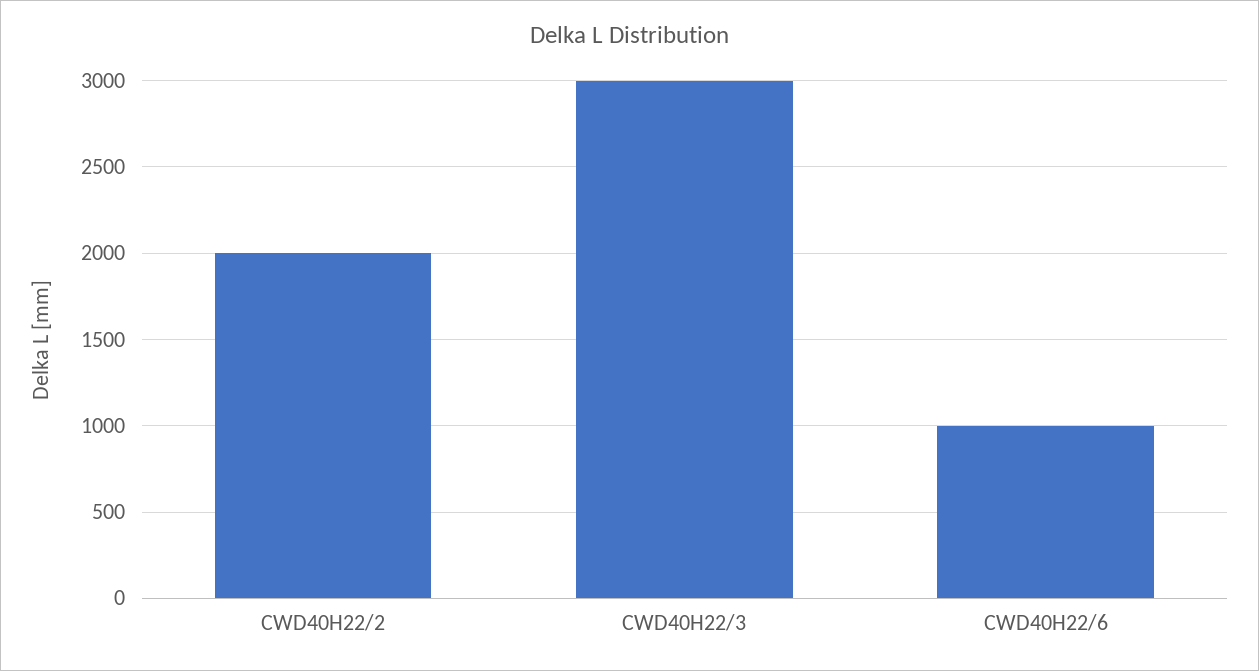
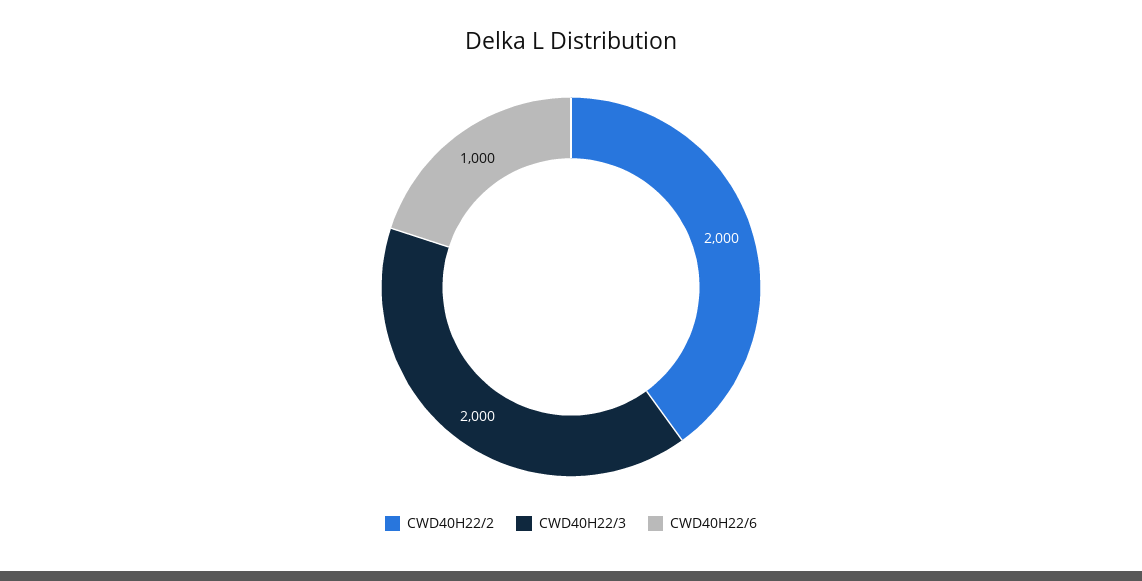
CWD40H22/3: 3000 -> 2000

